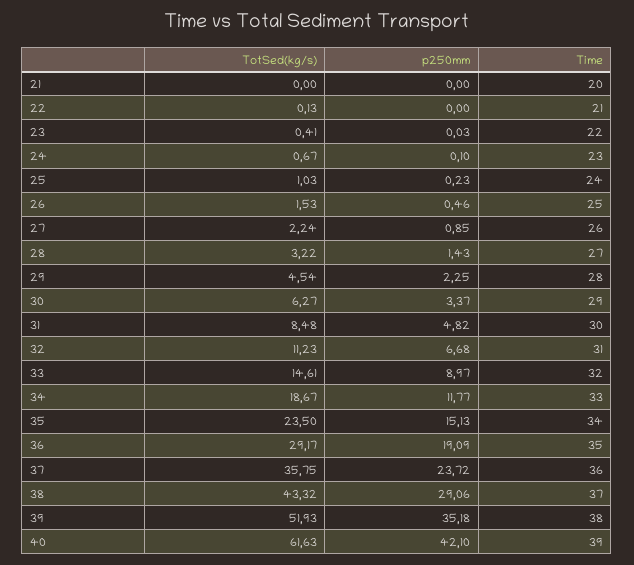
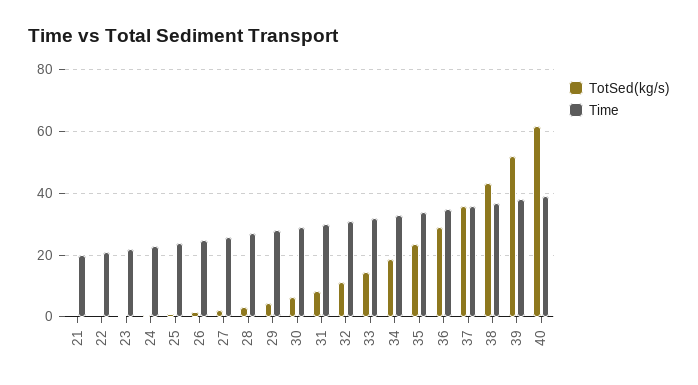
p250mm, 21: 0 -> none
p250mm, 22: 0 -> none
p250mm, 23: 0.03 -> none
p250mm, 24: 0.1 -> none
p250mm, 25: 0.23 -> none
p250mm, 26: 0.46 -> none
p250mm, 27: 0.85 -> none
p250mm, 28: 1.43 -> none
p250mm, 29: 2.25 -> none
p250mm, 30: 3.37 -> none
p250mm, 31: 4.82 -> none
p250mm, 32: 6.68 -> none
p250mm, 33: 8.97 -> none
p250mm, 34: 11.77 -> none
p250mm, 35: 15.13 -> none
p250mm, 36: 19.09 -> none
p250mm, 37: 23.72 -> none
p250mm, 38: 29.06 -> none
p250mm, 39: 35.18 -> none
p250mm, 40: 42.1 -> none

